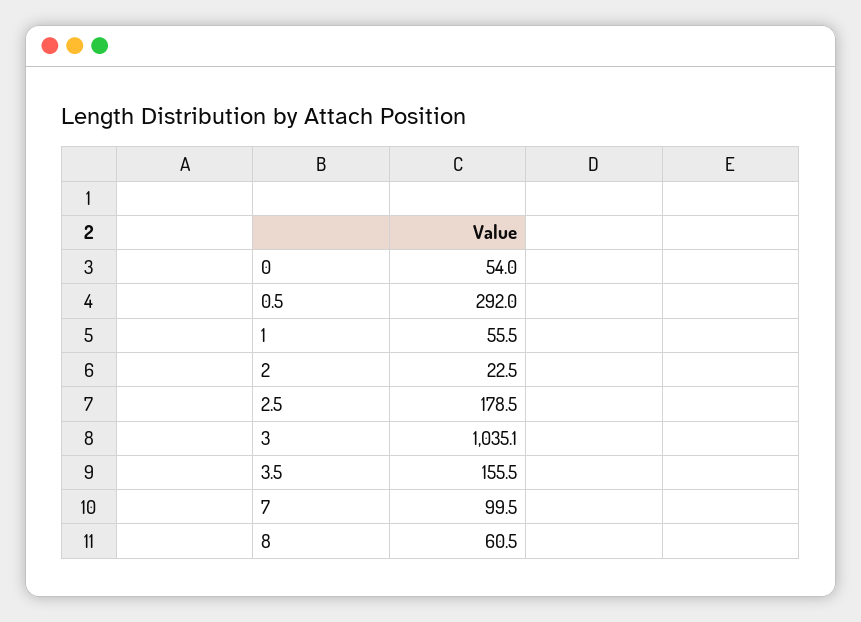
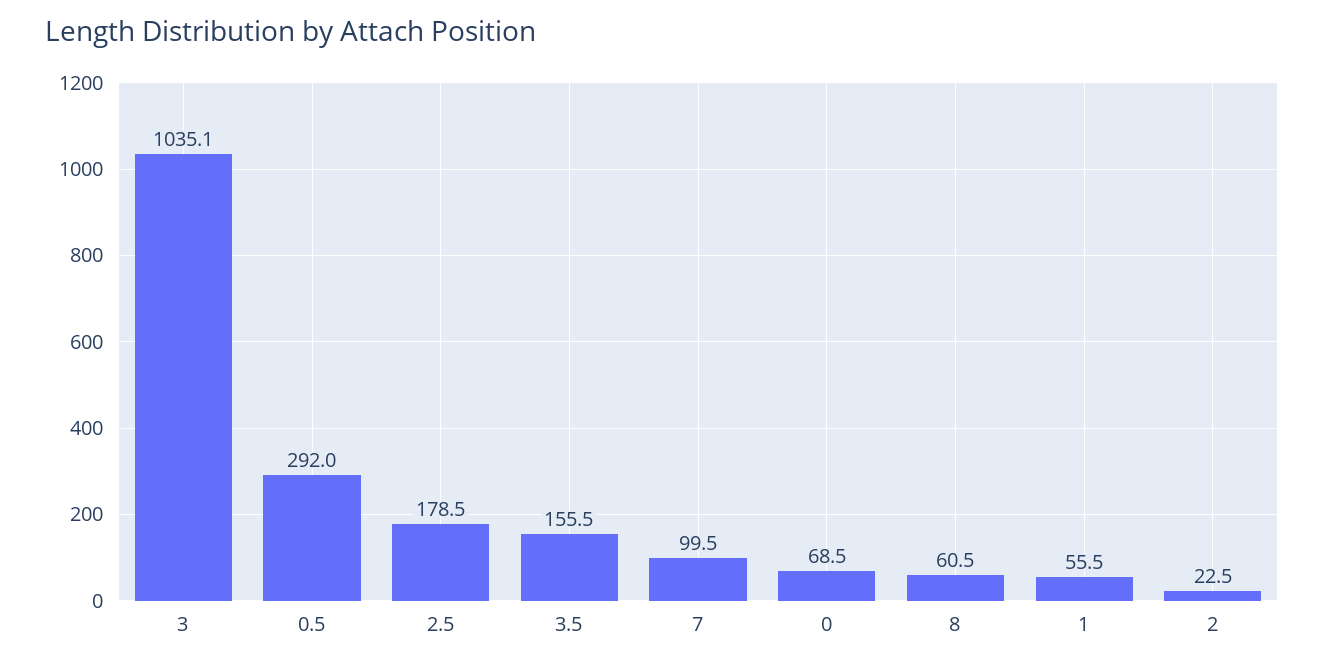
0: 54 -> 68.5

